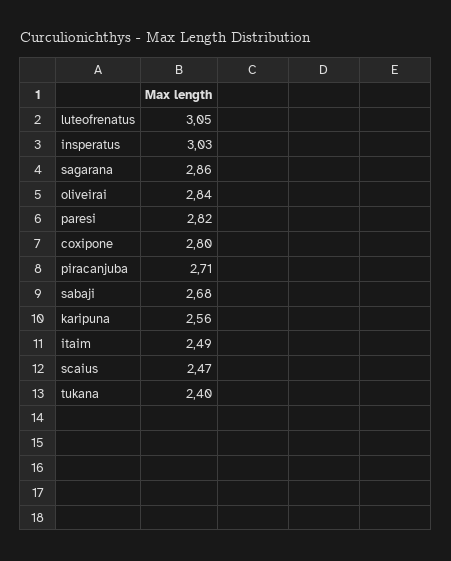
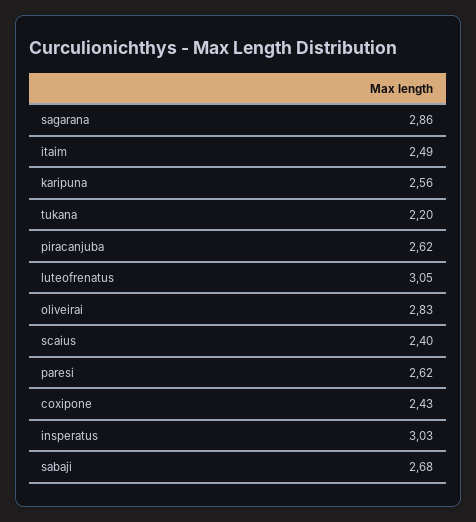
oliveirai: 2.84 -> 2.83
paresi: 2.82 -> 2.62
coxipone: 2.8 -> 2.43
piracanjuba: 2.71 -> 2.62
scaius: 2.47 -> 2.4
tukana: 2.4 -> 2.2

